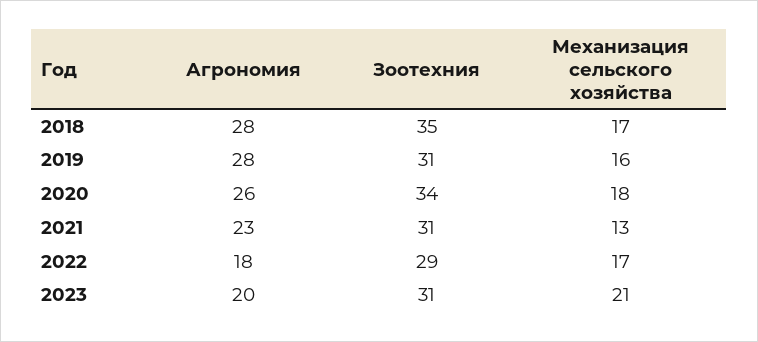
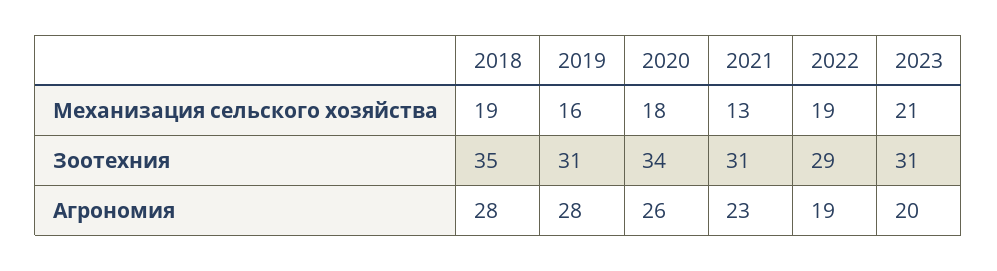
Механизация сельского хозяйства, 2018: 17 -> 19
Агрономия, 2022: 18 -> 19
Механизация сельского хозяйства, 2022: 17 -> 19

